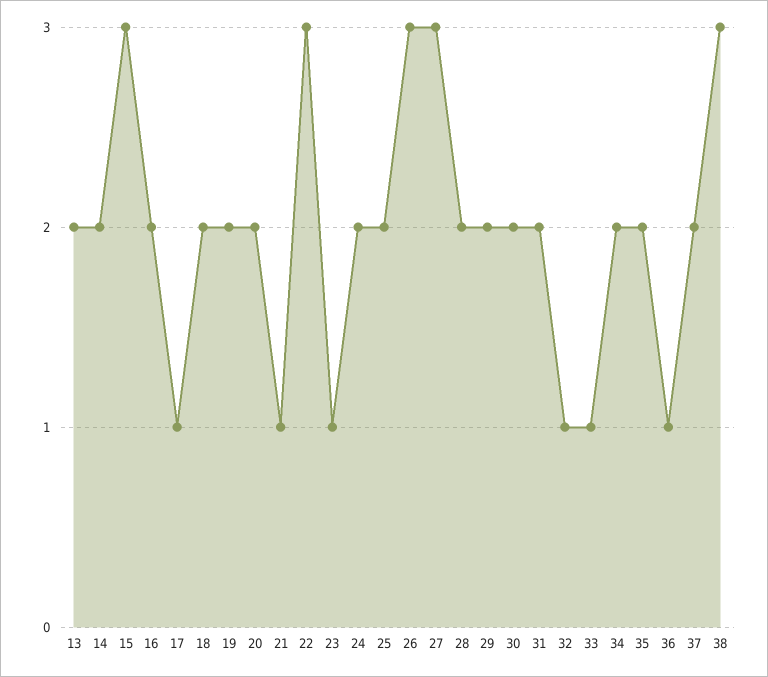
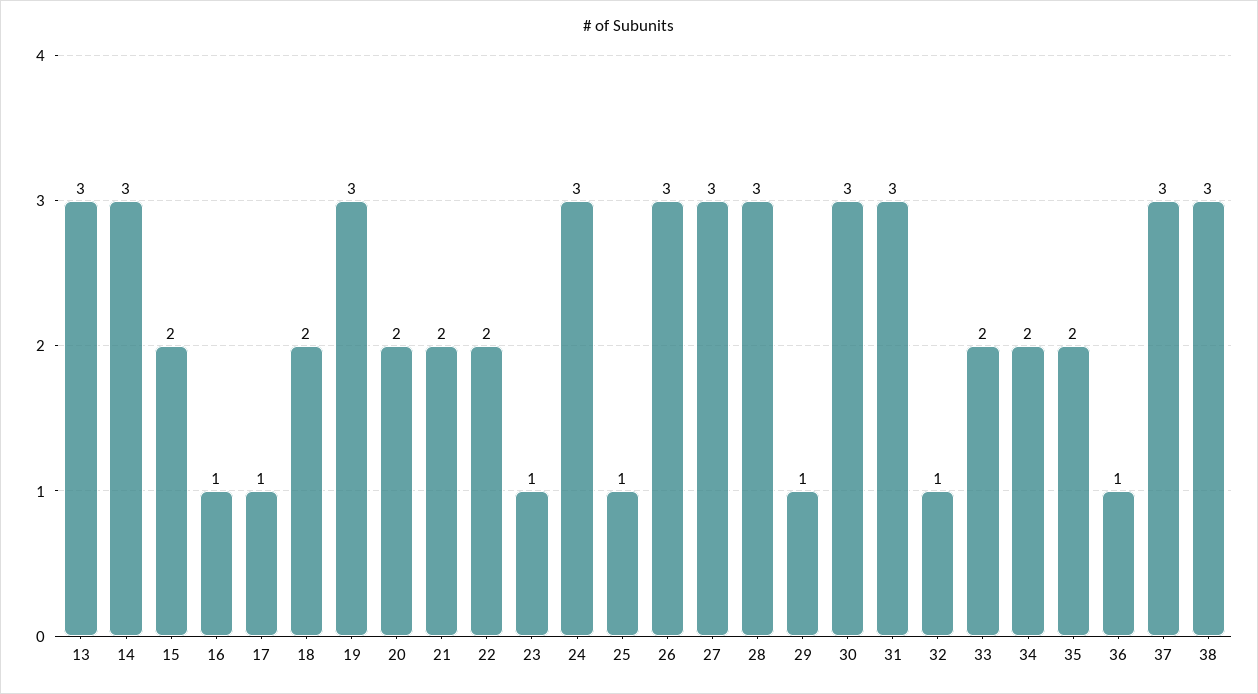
13: 2 -> 3
14: 2 -> 3
15: 3 -> 2
16: 2 -> 1
19: 2 -> 3
21: 1 -> 2
22: 3 -> 2
24: 2 -> 3
25: 2 -> 1
28: 2 -> 3
29: 2 -> 1
30: 2 -> 3
31: 2 -> 3
33: 1 -> 2
37: 2 -> 3

